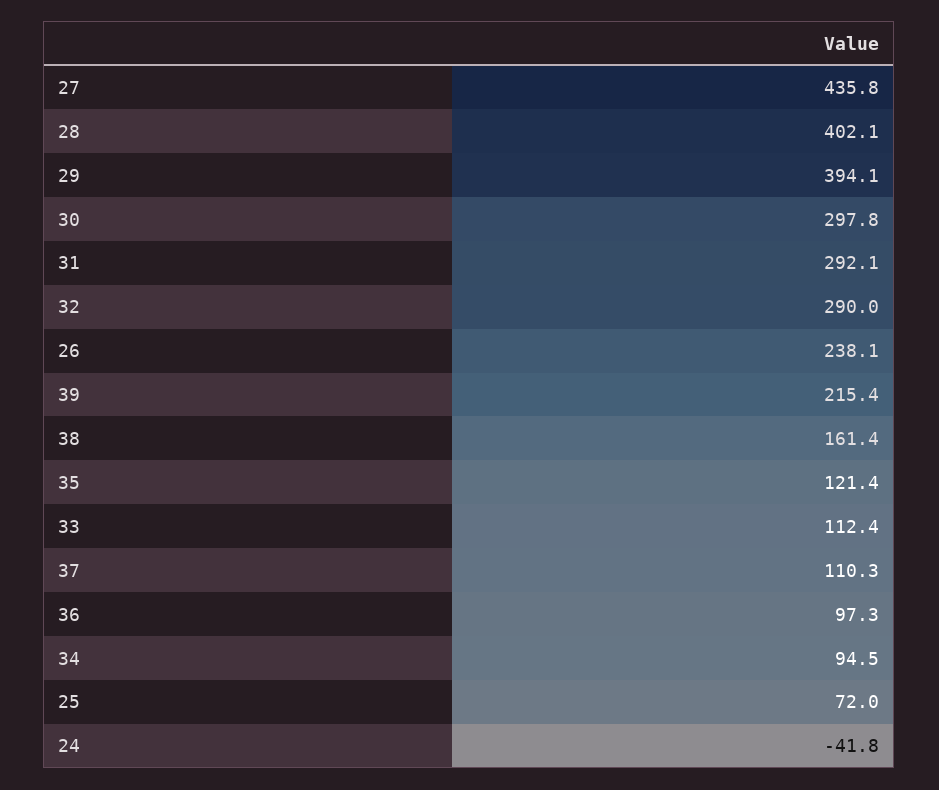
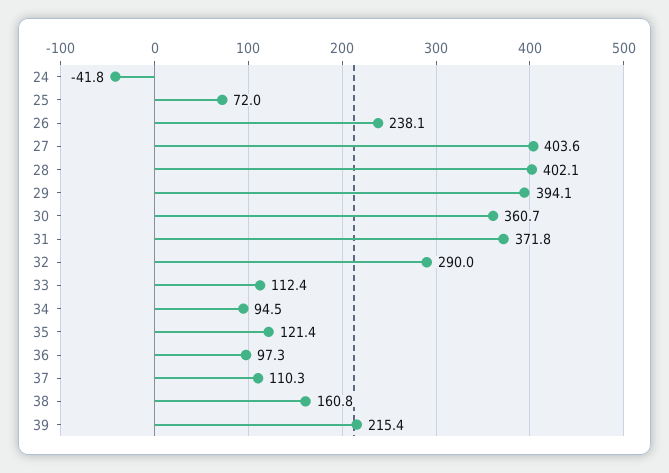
27: 435.8 -> 403.6
30: 297.8 -> 360.7
31: 292.1 -> 371.8
38: 161.4 -> 160.8

